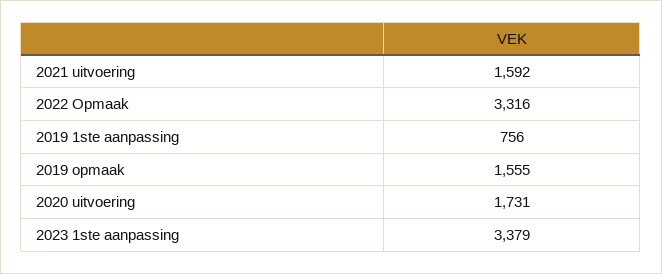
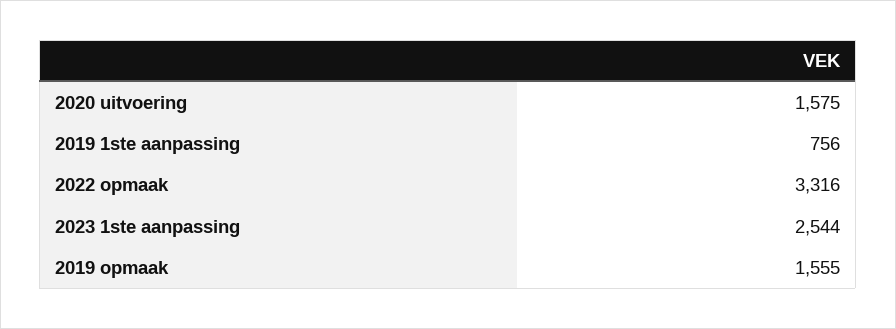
2021 uitvoering: 1592 -> none
2020 uitvoering: 1731 -> 1575
2023 1ste aanpassing: 3379 -> 2544

